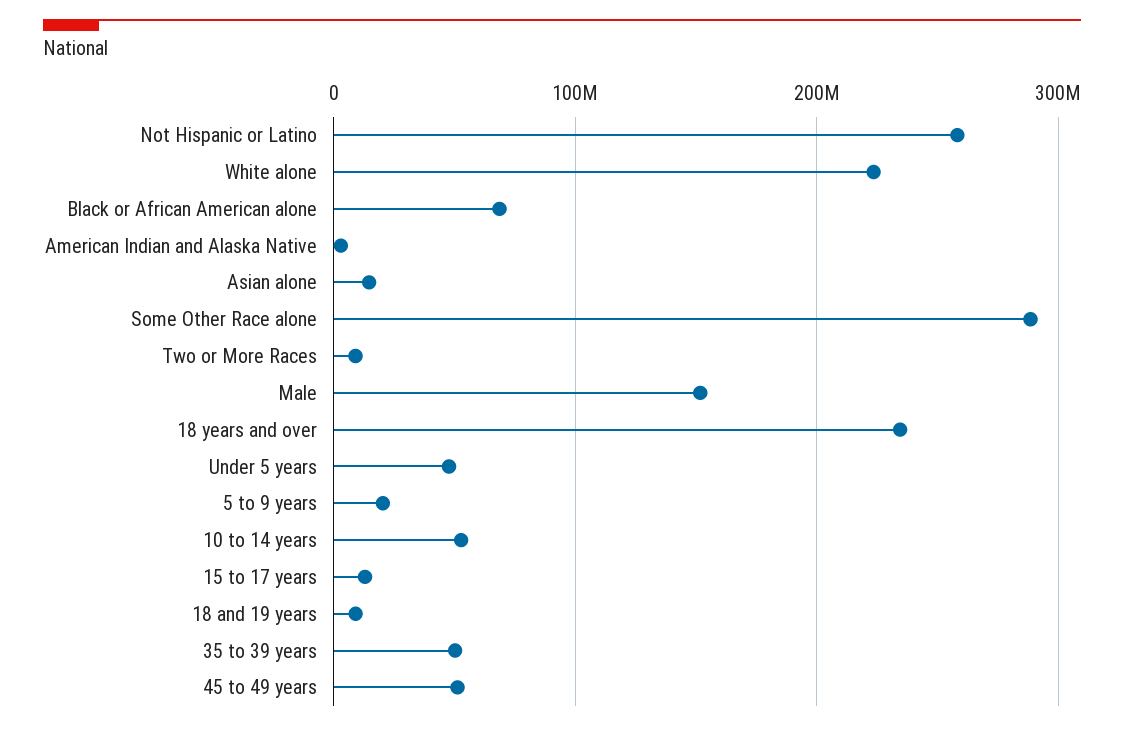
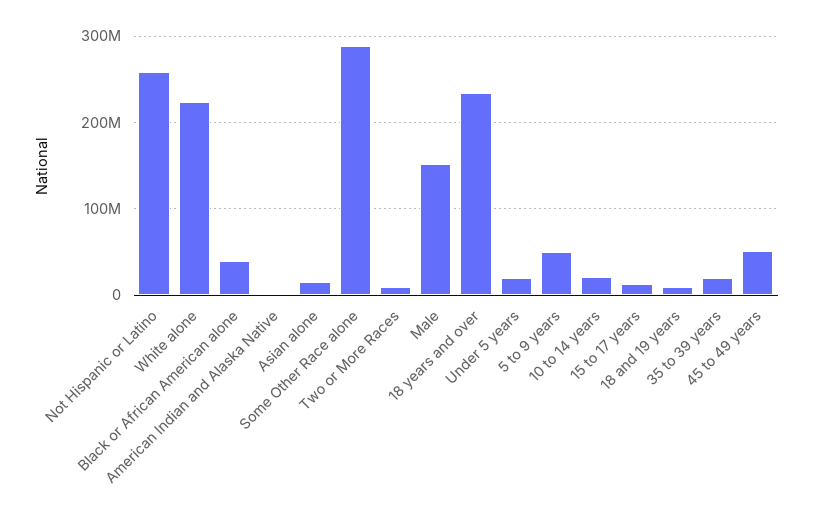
Black or African American alone: 70000000 -> 40000000
Under 5 years: 50000000 -> 20000000
5 to 9 years: 20000000 -> 50000000
10 to 14 years: 50000000 -> 20000000
35 to 39 years: 50000000 -> 20000000

